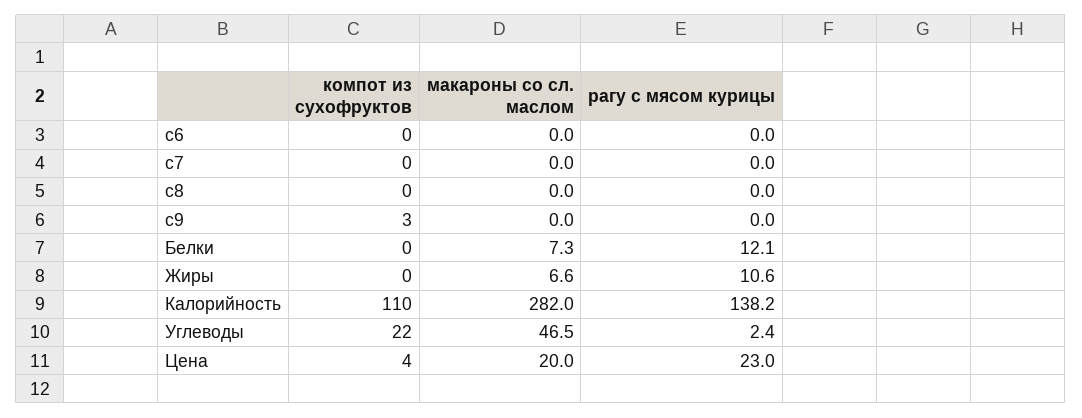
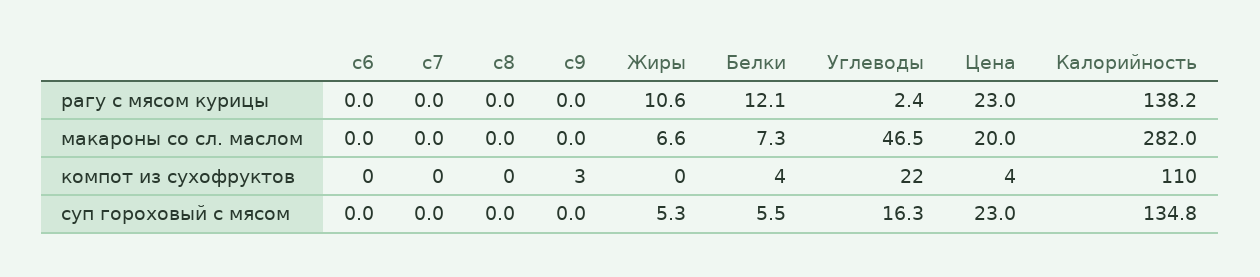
компот из сухофруктов, Белки: 0 -> 4
суп гороховый с мясом, c6: none -> 0
суп гороховый с мясом, c7: none -> 0
суп гороховый с мясом, c8: none -> 0
суп гороховый с мясом, c9: none -> 0
суп гороховый с мясом, Жиры: none -> 5.3
суп гороховый с мясом, Белки: none -> 5.5
суп гороховый с мясом, Углеводы: none -> 16.3
суп гороховый с мясом, Цена: none -> 23
суп гороховый с мясом, Калорийность: none -> 134.8

